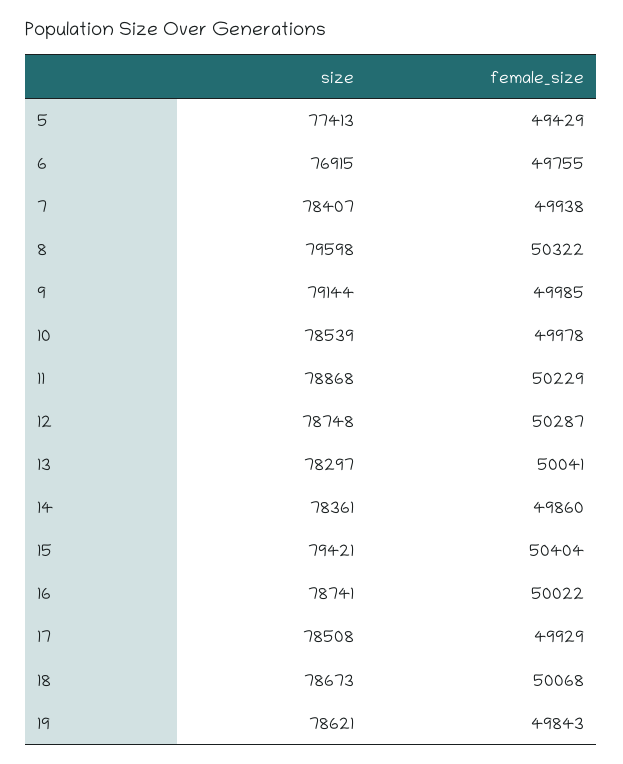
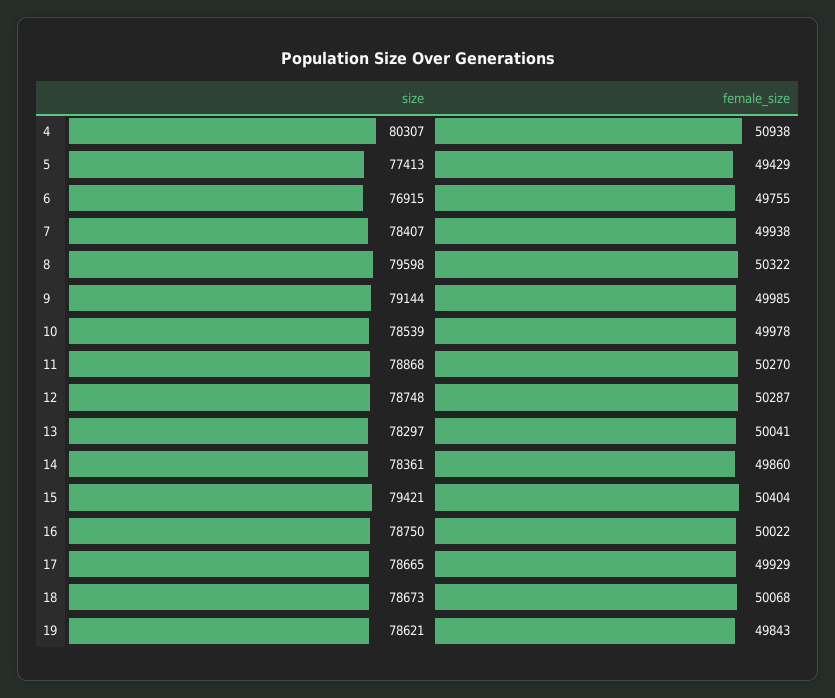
female_size, 11: 50229 -> 50270
size, 16: 78741 -> 78750
size, 17: 78508 -> 78665
size, 4: none -> 80307
female_size, 4: none -> 50938

